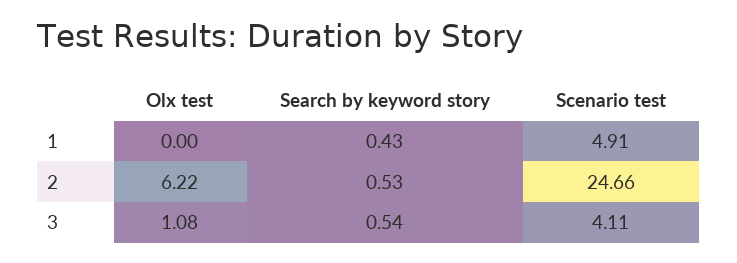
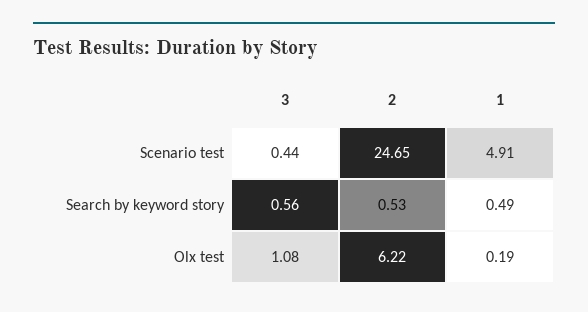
Olx test, 1: 0 -> 0.19
Search by keyword story, 1: 0.43 -> 0.49
Scenario test, 2: 24.66 -> 24.65
Search by keyword story, 3: 0.54 -> 0.56
Scenario test, 3: 4.11 -> 0.44

